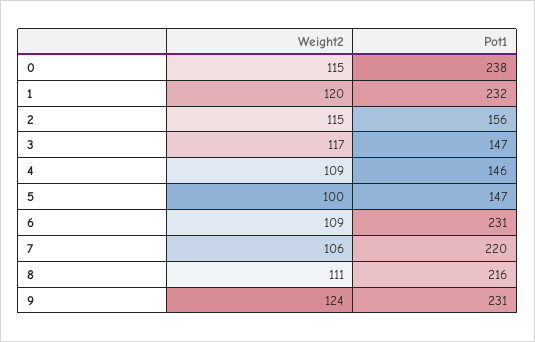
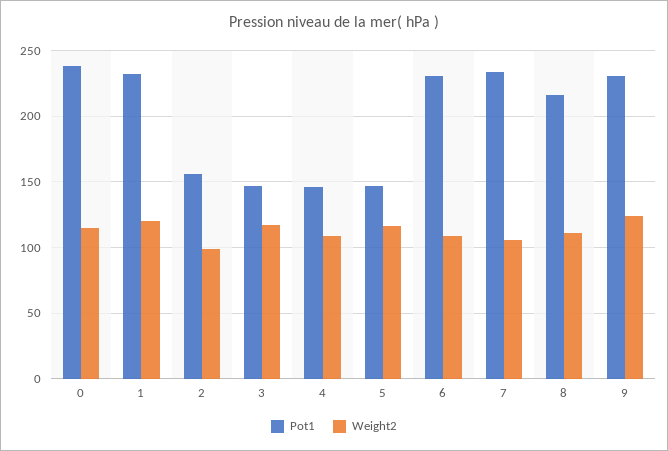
Weight2, 2: 115 -> 100
Weight2, 5: 100 -> 115
Pot1, 7: 220 -> 235

